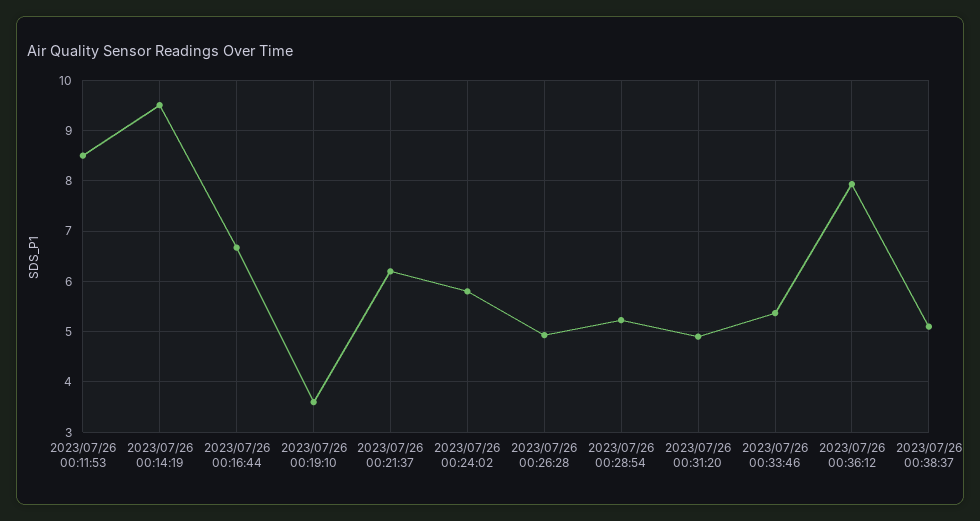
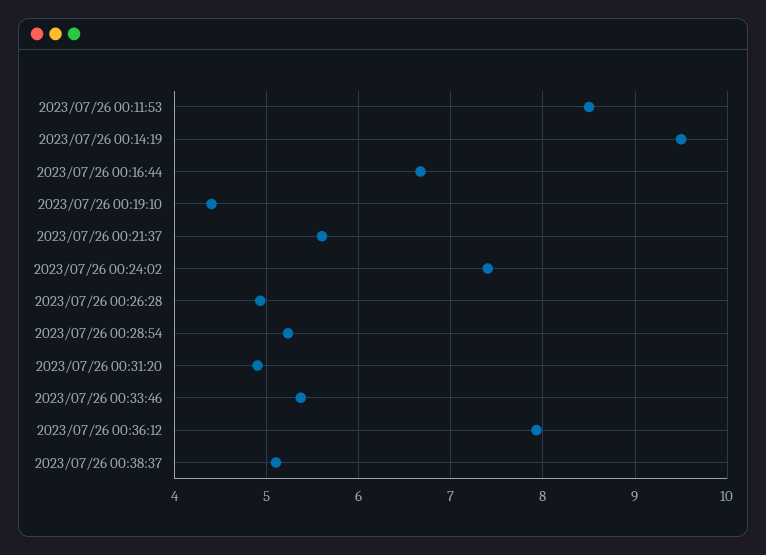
2023/07/26 00:19:10: 3.6 -> 4.4
2023/07/26 00:21:37: 6.2 -> 5.6
2023/07/26 00:24:02: 5.8 -> 7.4

